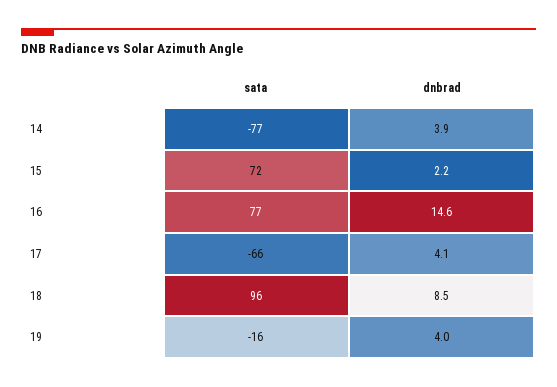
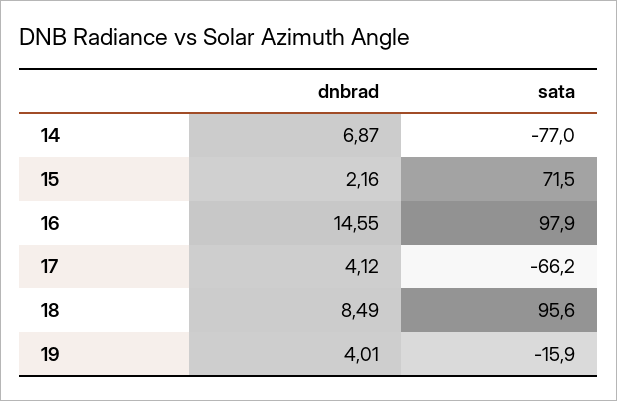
dnbrad, 14: 3.9 -> 6.87
sata, 16: 77 -> 97.9

